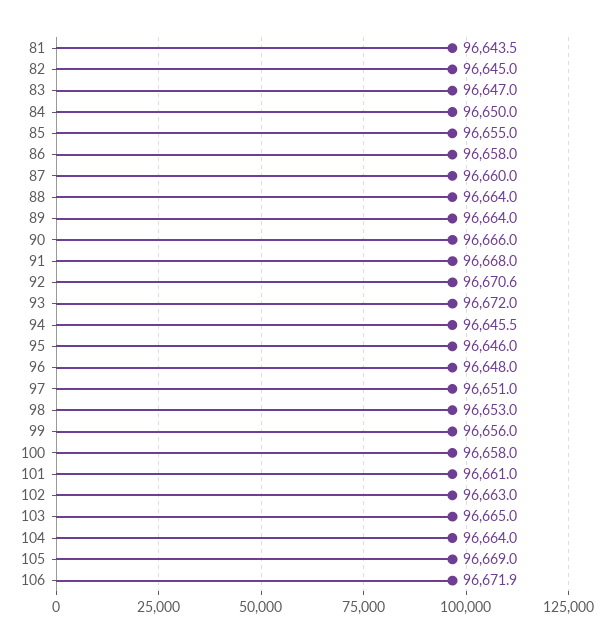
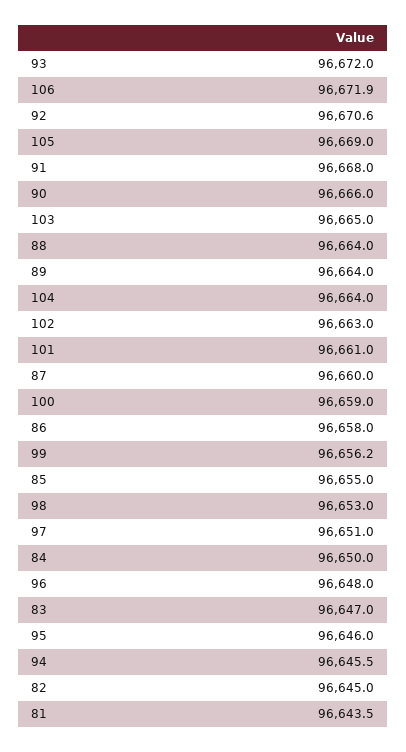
99: 96656 -> 96656.2
100: 96658 -> 96659

